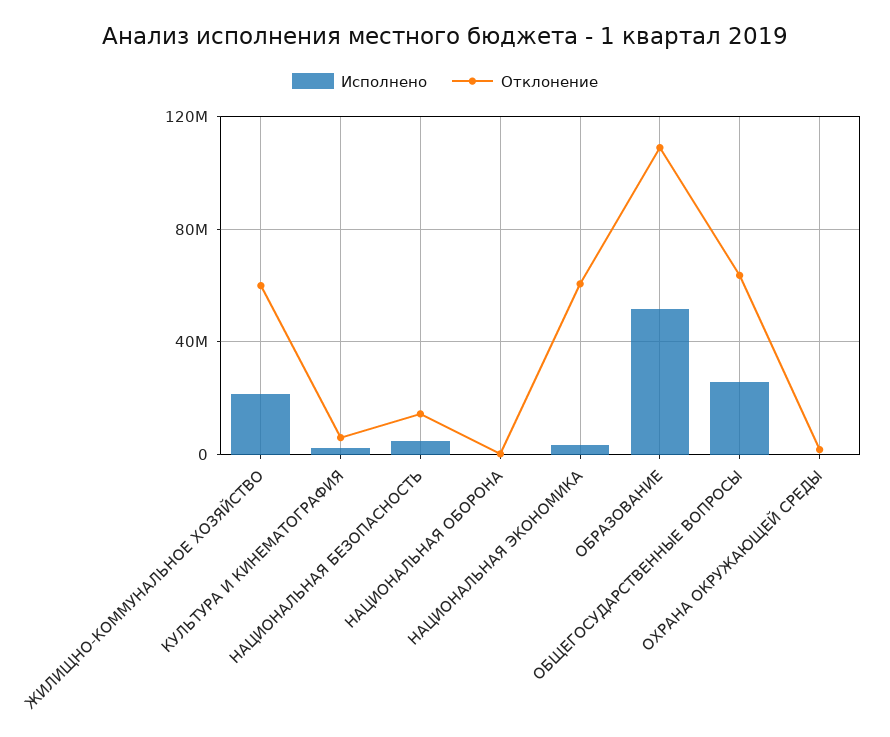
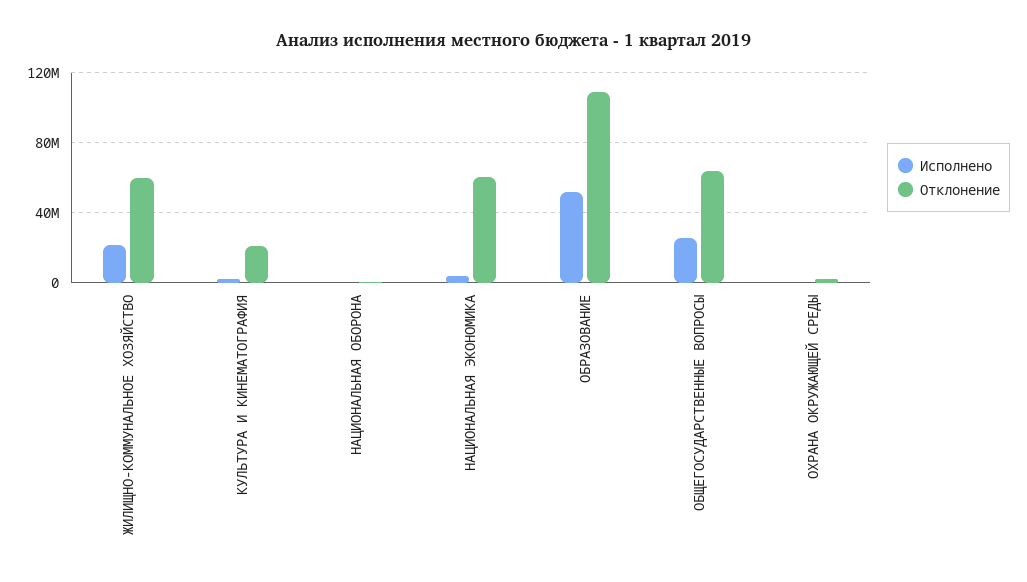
Отклонение, КУЛЬТУРА И КИНЕМАТОГРАФИЯ: 5000000 -> 20000000
Исполнено, НАЦИОНАЛЬНАЯ БЕЗОПАСНОСТЬ: 5000000 -> none
Отклонение, НАЦИОНАЛЬНАЯ БЕЗОПАСНОСТЬ: 15000000 -> none

